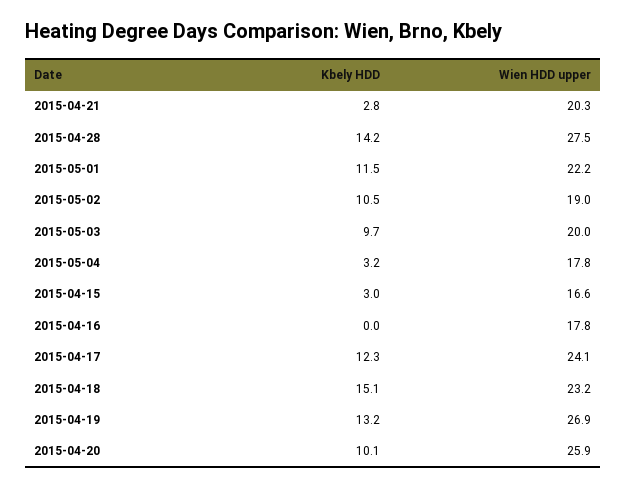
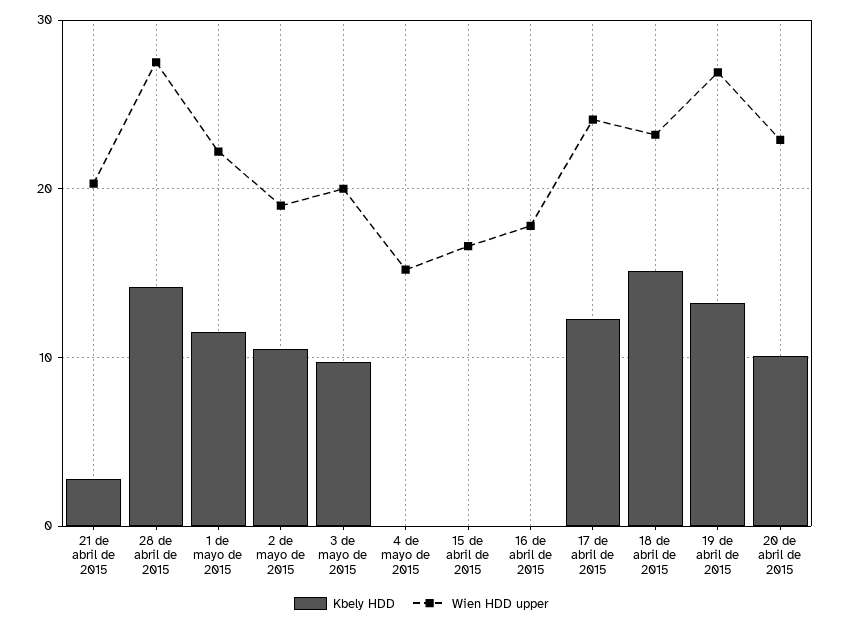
Kbely HDD, 2015-05-04: 3.2 -> 0
Wien HDD upper, 2015-05-04: 17.8 -> 15
Kbely HDD, 2015-04-15: 3 -> 0
Wien HDD upper, 2015-04-20: 25.9 -> 23

